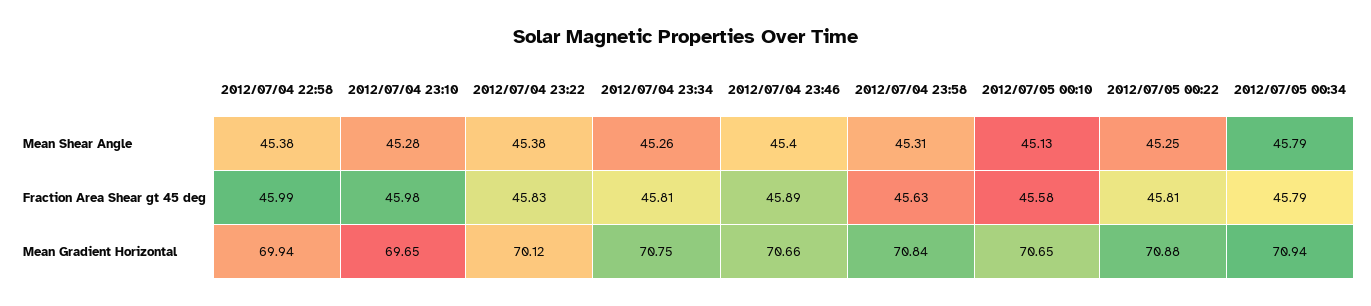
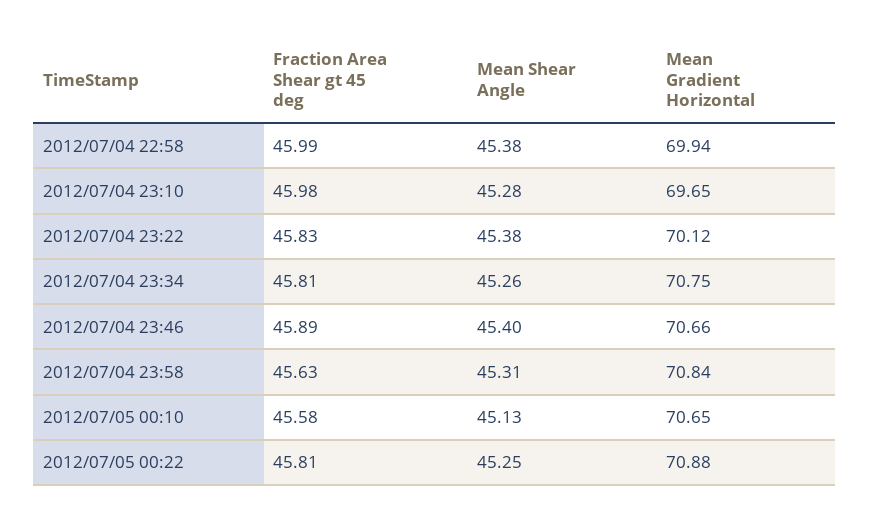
2012/07/05 00:34, Mean Shear Angle: 45.79 -> none
2012/07/05 00:34, Fraction Area Shear gt 45 deg: 45.79 -> none
2012/07/05 00:34, Mean Gradient Horizontal: 70.94 -> none

